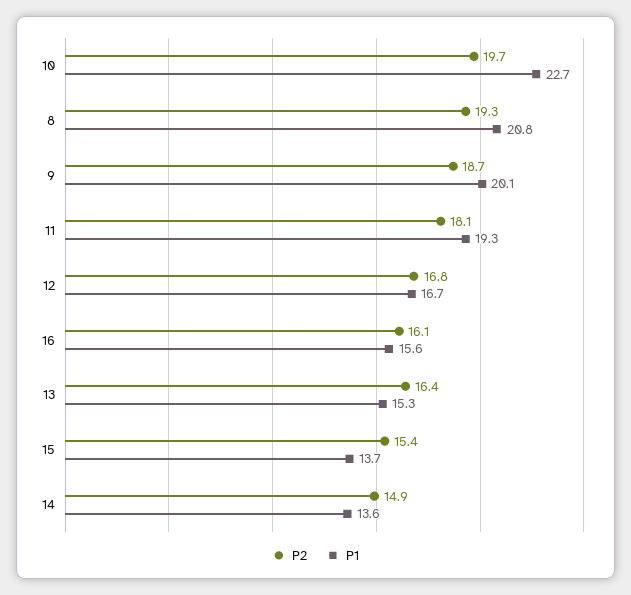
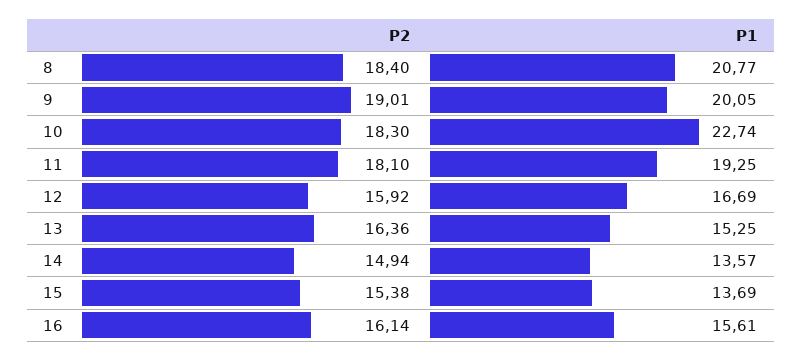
P2, 10: 19.7 -> 18.3
P2, 8: 19.3 -> 18.4
P2, 9: 18.7 -> 19.01
P2, 12: 16.8 -> 15.92

